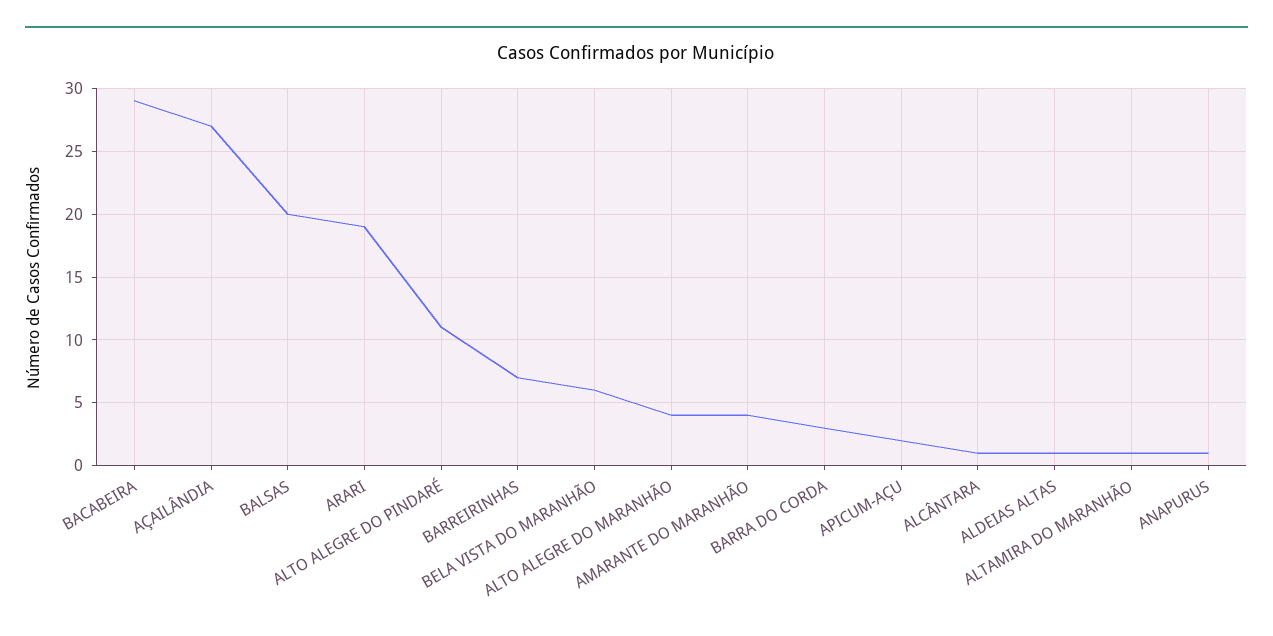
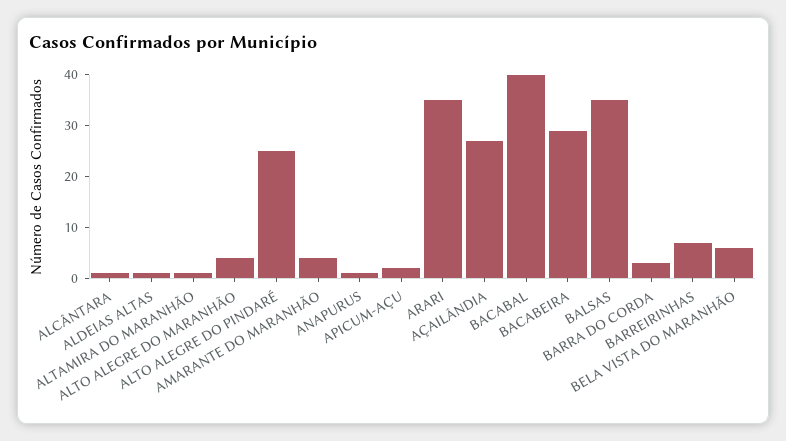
BALSAS: 20 -> 35
ARARI: 19 -> 35
ALTO ALEGRE DO PINDARÉ: 11 -> 25
BACABAL: none -> 40

